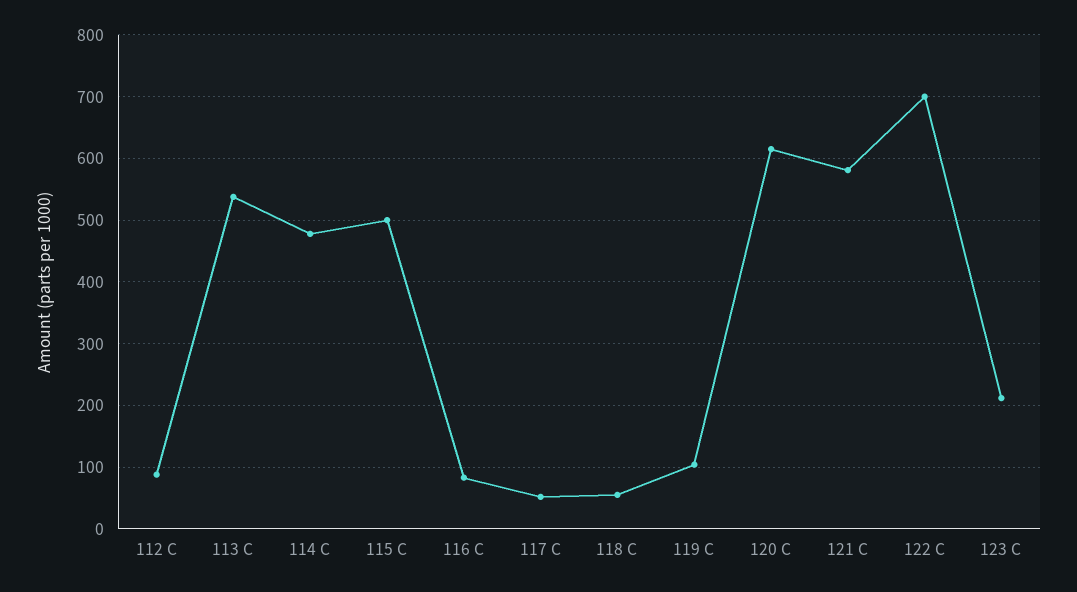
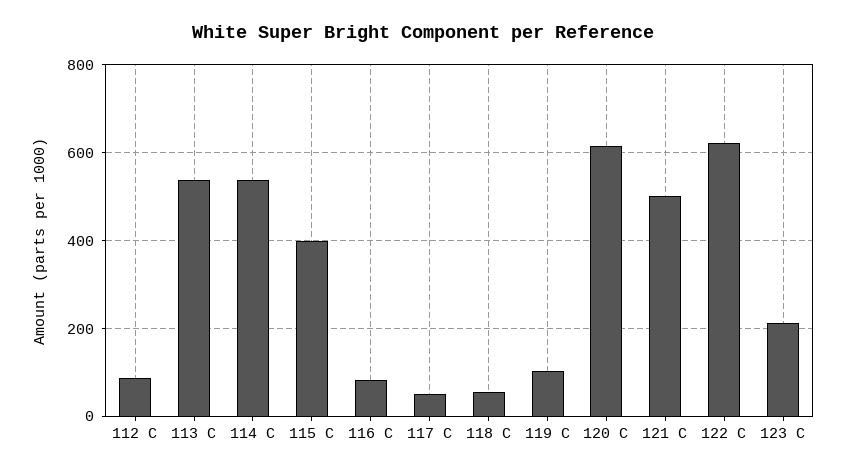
114 C: 480 -> 540
115 C: 500 -> 400
121 C: 580 -> 500
122 C: 700 -> 620

